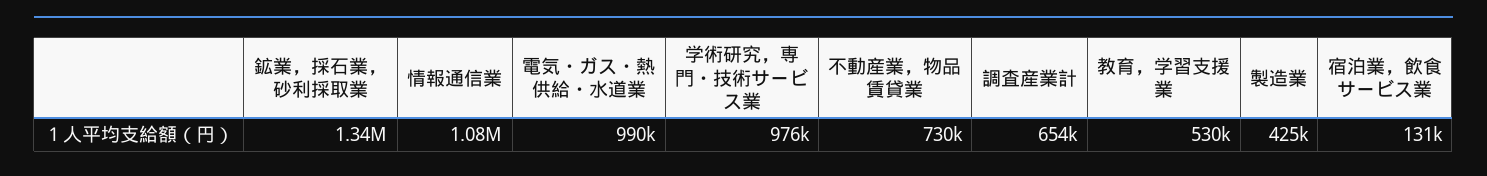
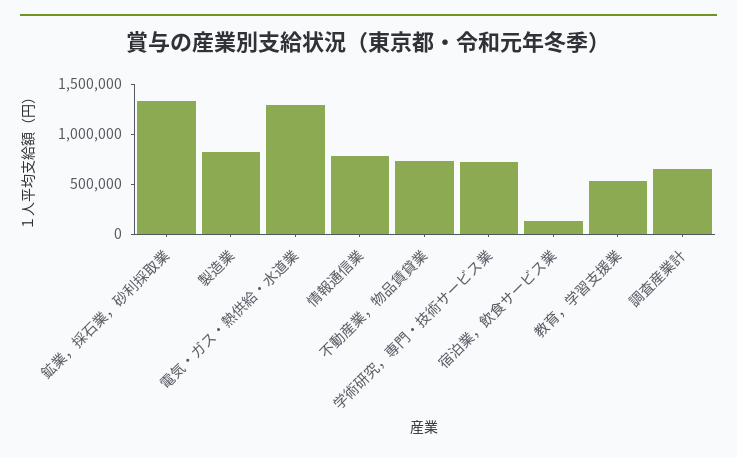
情報通信業: 1080000 -> 800000
電気・ガス・熱供給・水道業: 990000 -> 1300000
学術研究，専門・技術サービス業: 976000 -> 700000
製造業: 425000 -> 800000

